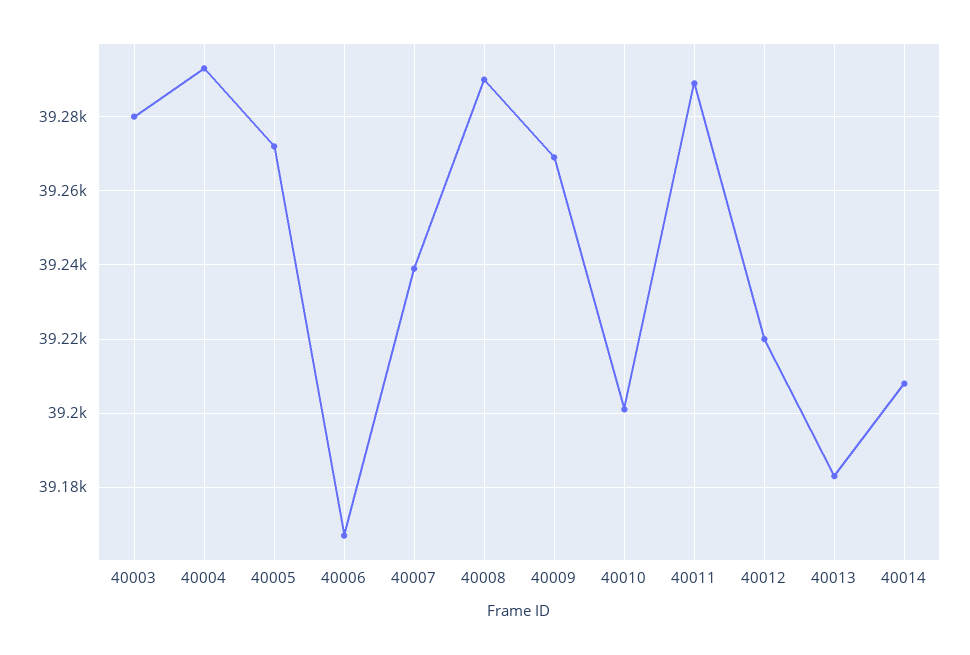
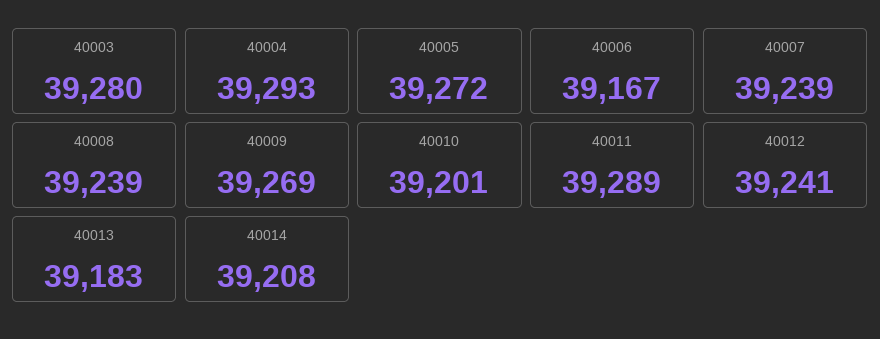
40008: 39290 -> 39239
40012: 39220 -> 39241

